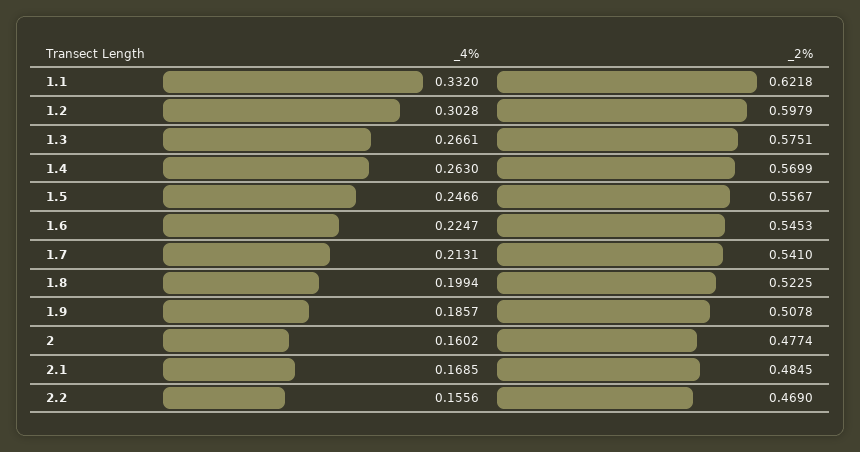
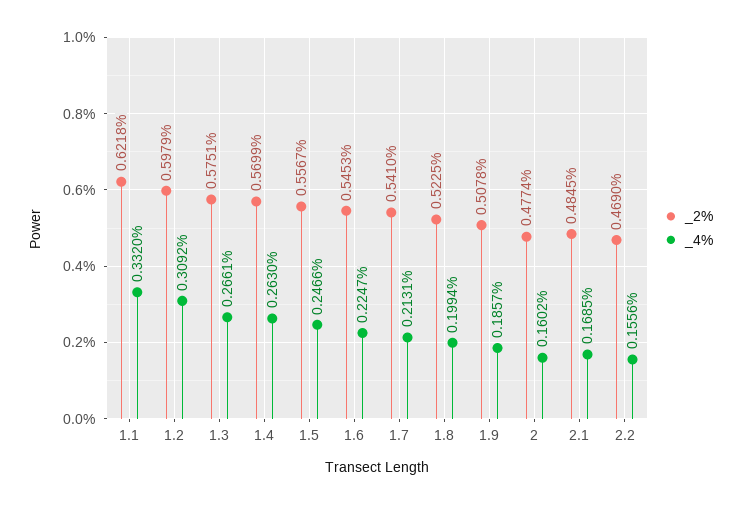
_4%, 1.2: 0.3028 -> 0.3092

